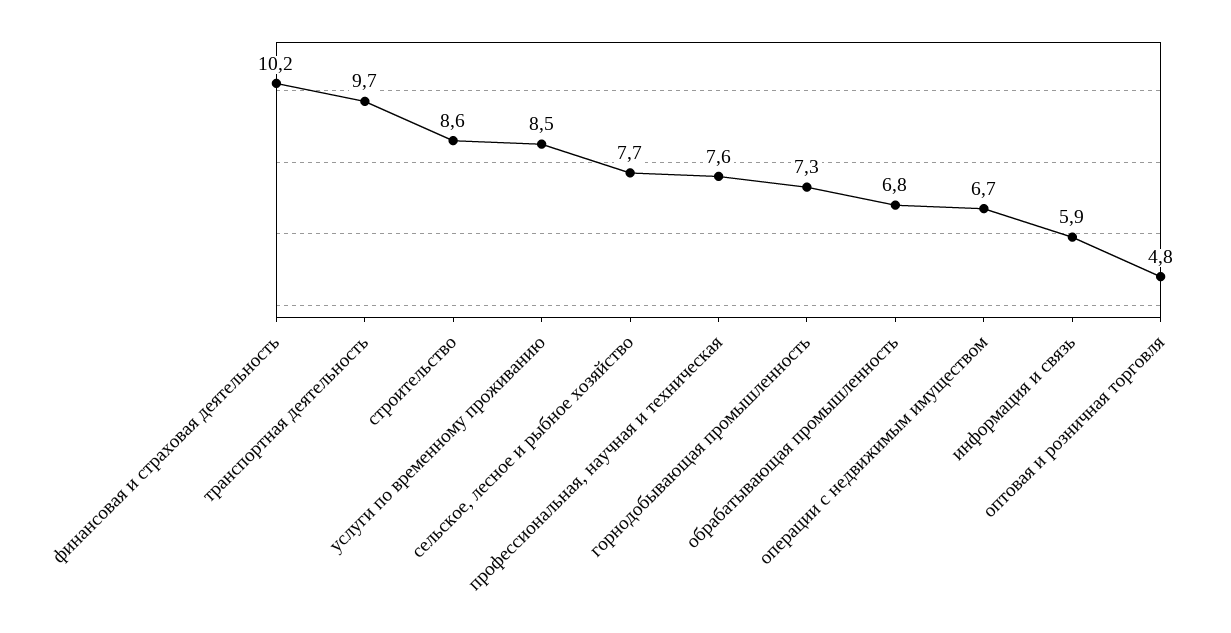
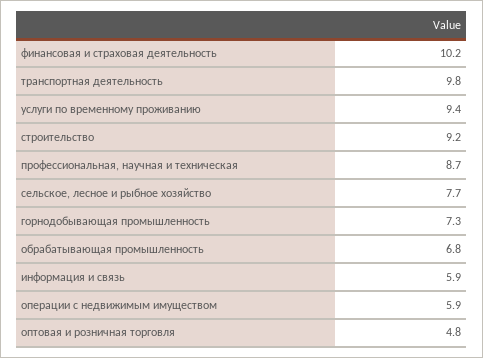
транспортная деятельность: 9.7 -> 9.8
строительство: 8.6 -> 9.2
услуги по временному проживанию: 8.5 -> 9.4
профессиональная, научная и техническая: 7.6 -> 8.7
операции с недвижимым имуществом: 6.7 -> 5.9

